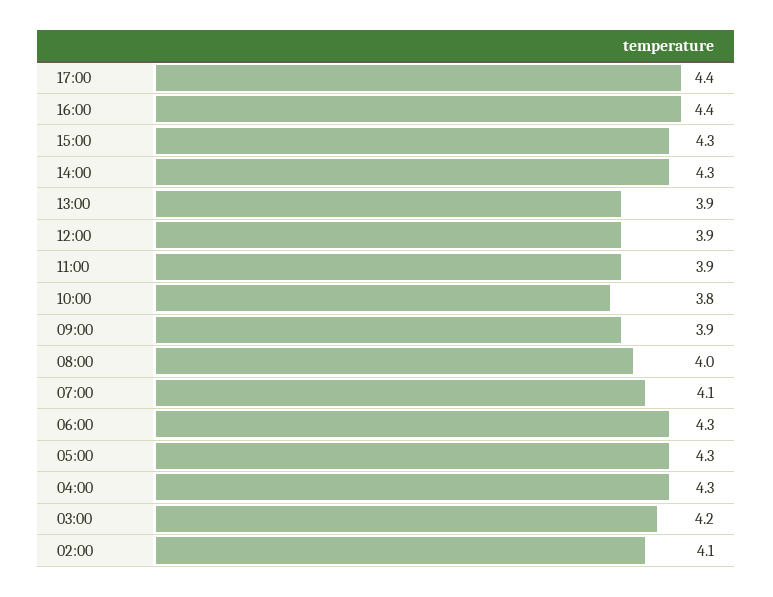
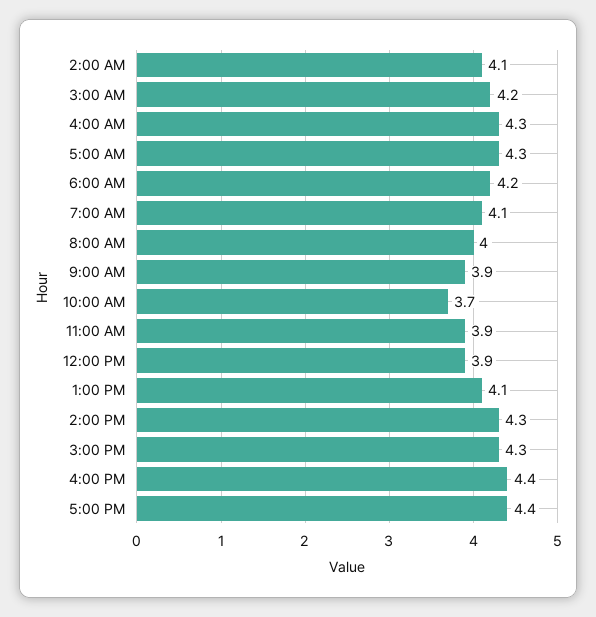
13:00: 3.9 -> 4.1
10:00: 3.8 -> 3.7
06:00: 4.3 -> 4.2

